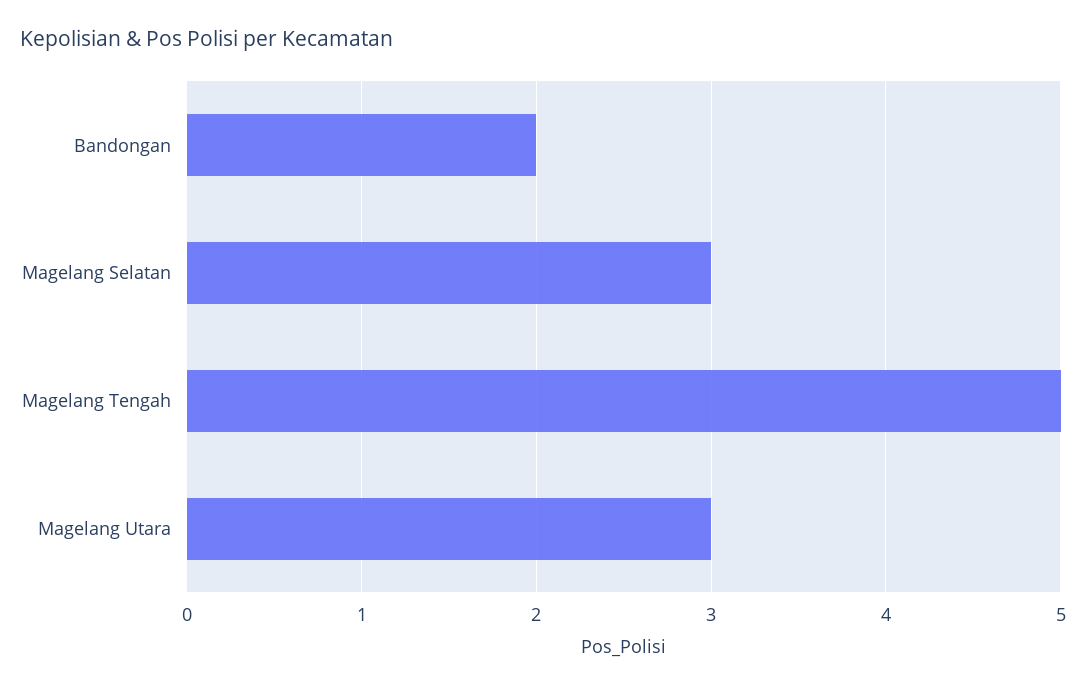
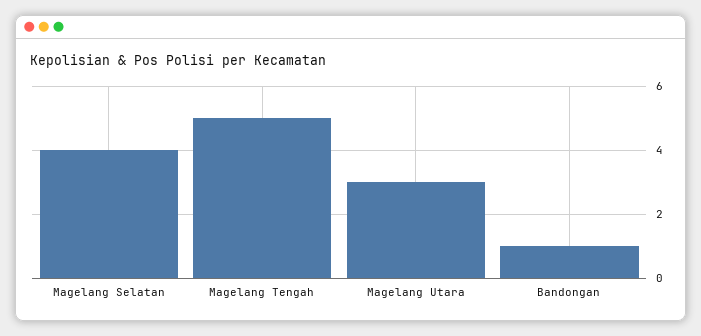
Bandongan: 2 -> 1
Magelang Selatan: 3 -> 4

